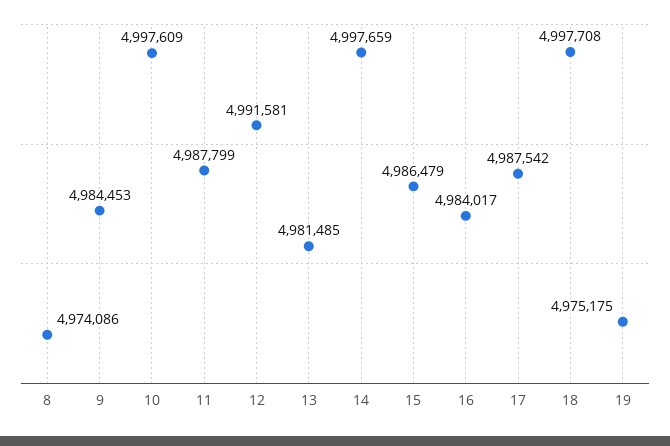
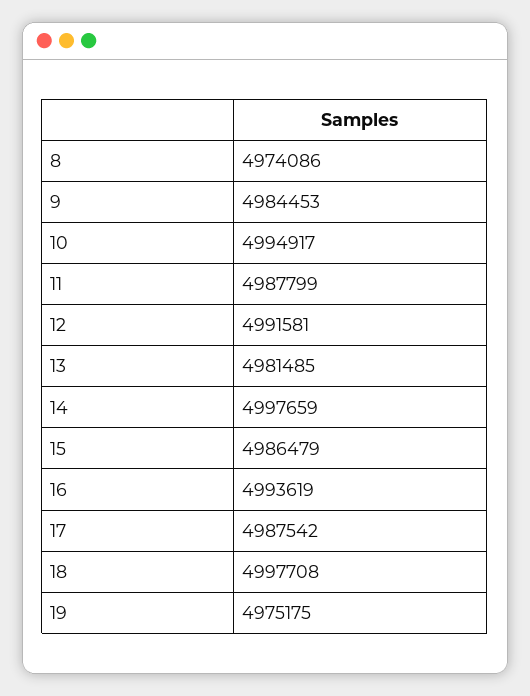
10: 4997609 -> 4994917
16: 4984017 -> 4993619

